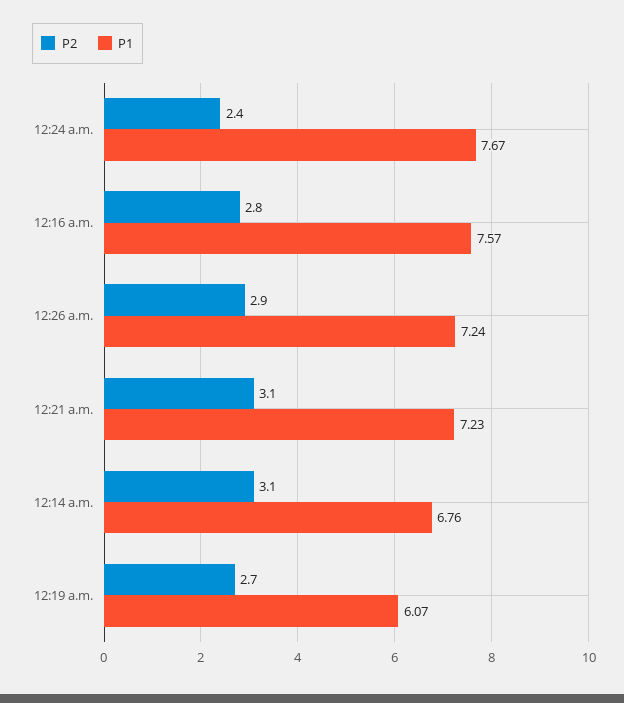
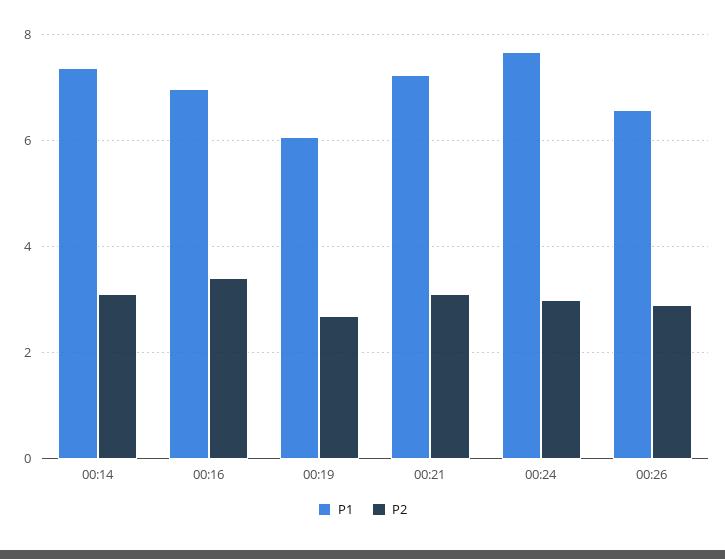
P2, 12:24 a.m.: 2.4 -> 3
P2, 12:16 a.m.: 2.8 -> 3.4
P1, 12:16 a.m.: 7.57 -> 7
P1, 12:26 a.m.: 7.24 -> 6.6
P1, 12:14 a.m.: 6.76 -> 7.4

